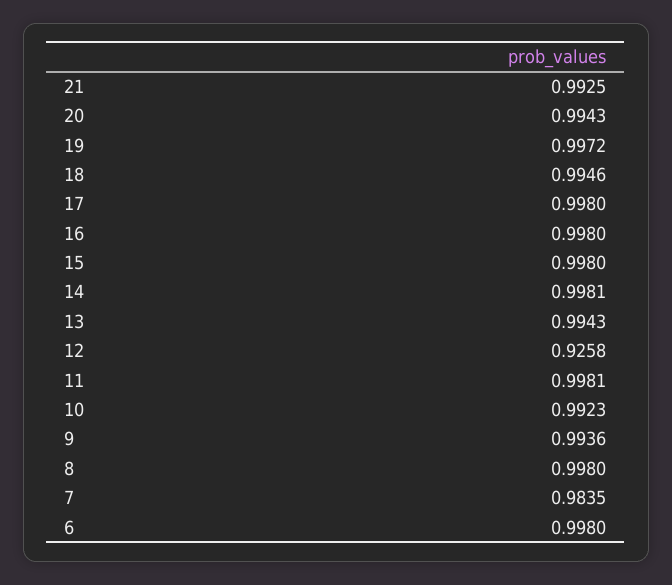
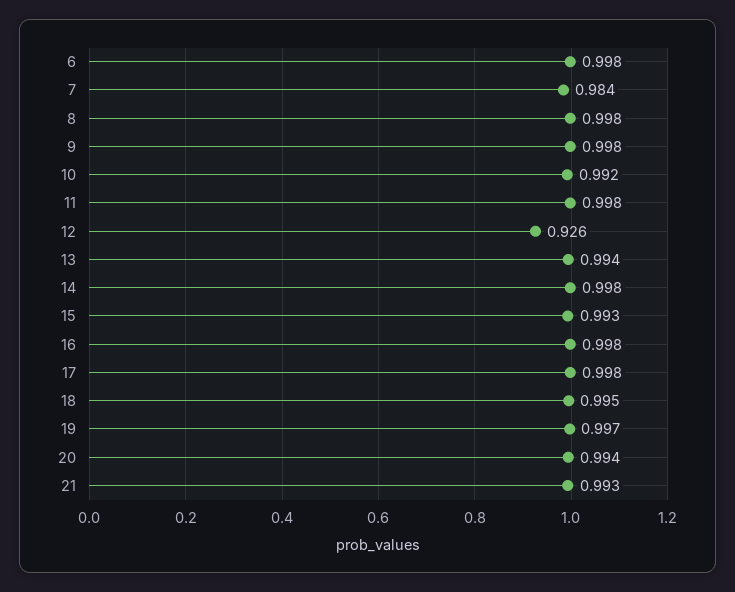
15: 0.998 -> 0.993
9: 0.9936 -> 0.998

